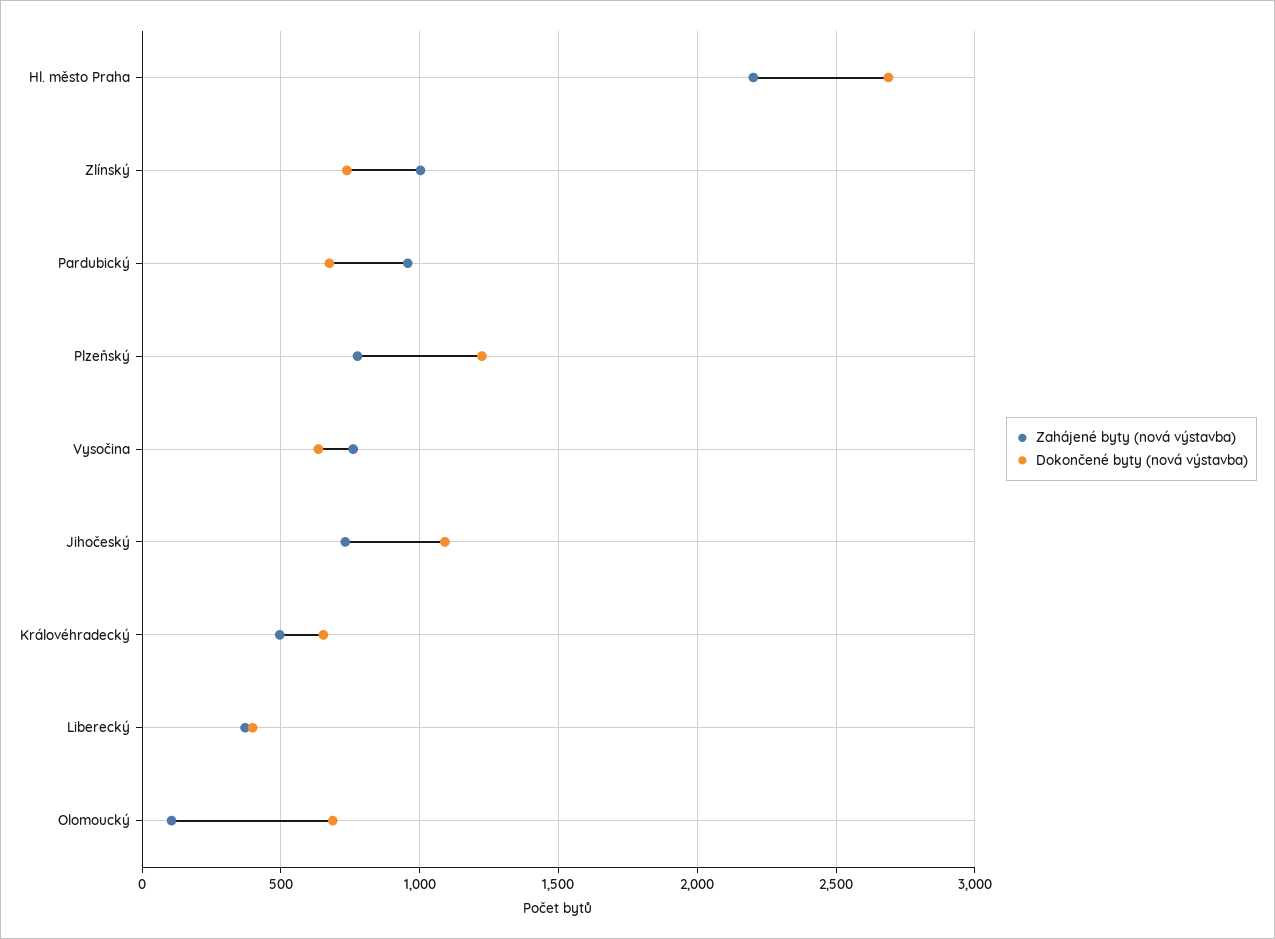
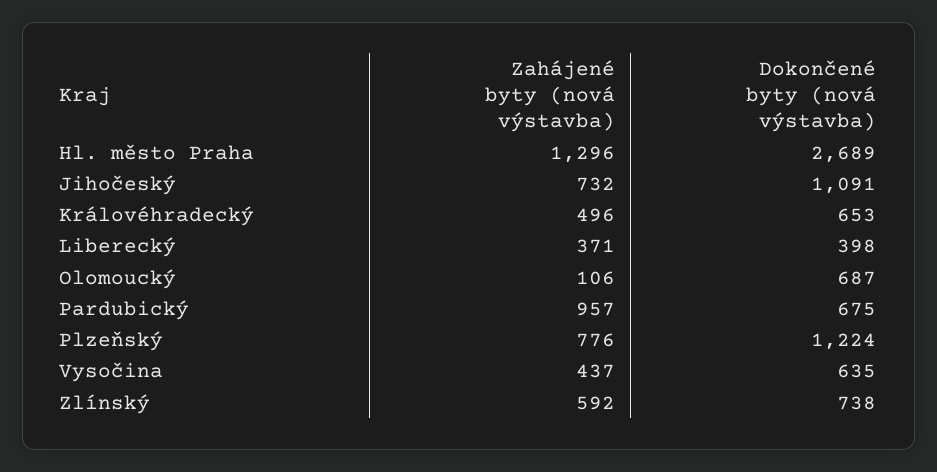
Zahájené byty (nová výstavba), Hl. město Praha: 2200 -> 1296
Zahájené byty (nová výstavba), Zlínský: 1000 -> 592
Zahájené byty (nová výstavba), Vysočina: 750 -> 437

